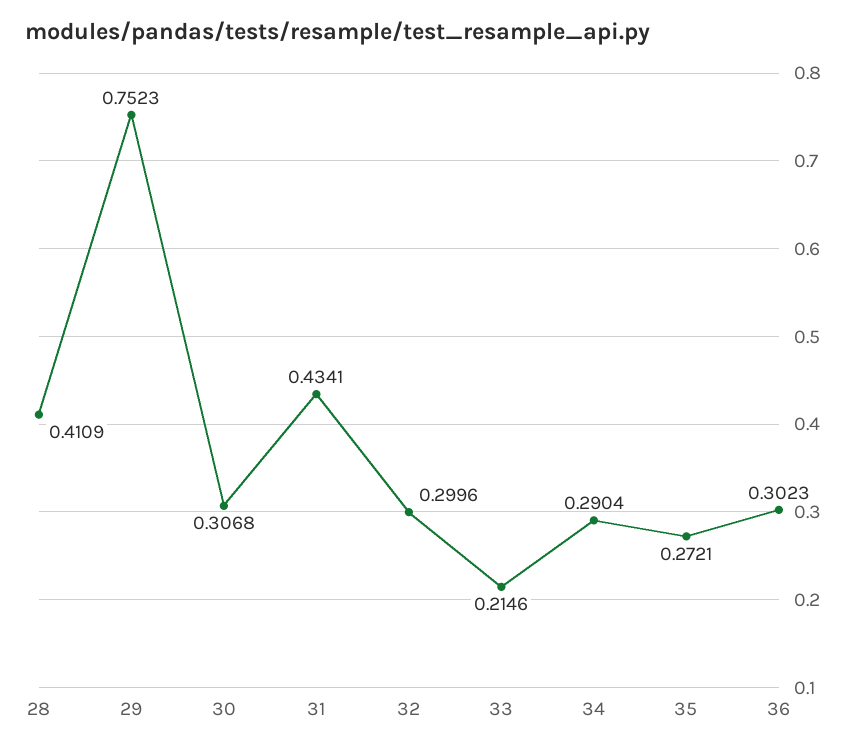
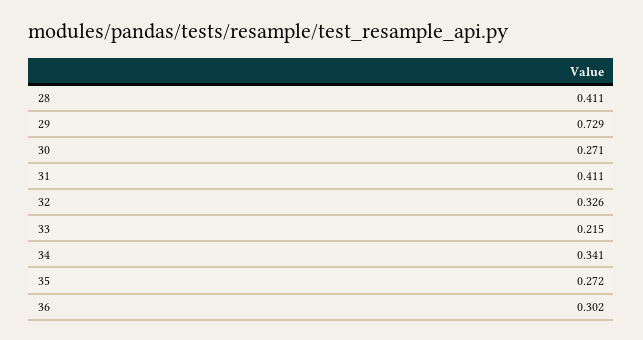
29: 0.7523 -> 0.729
30: 0.3068 -> 0.271
31: 0.4341 -> 0.411
32: 0.2996 -> 0.326
34: 0.2904 -> 0.341

